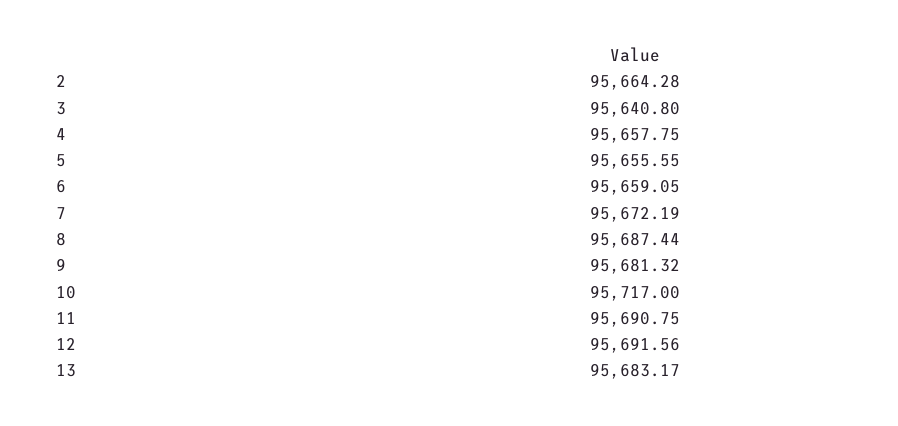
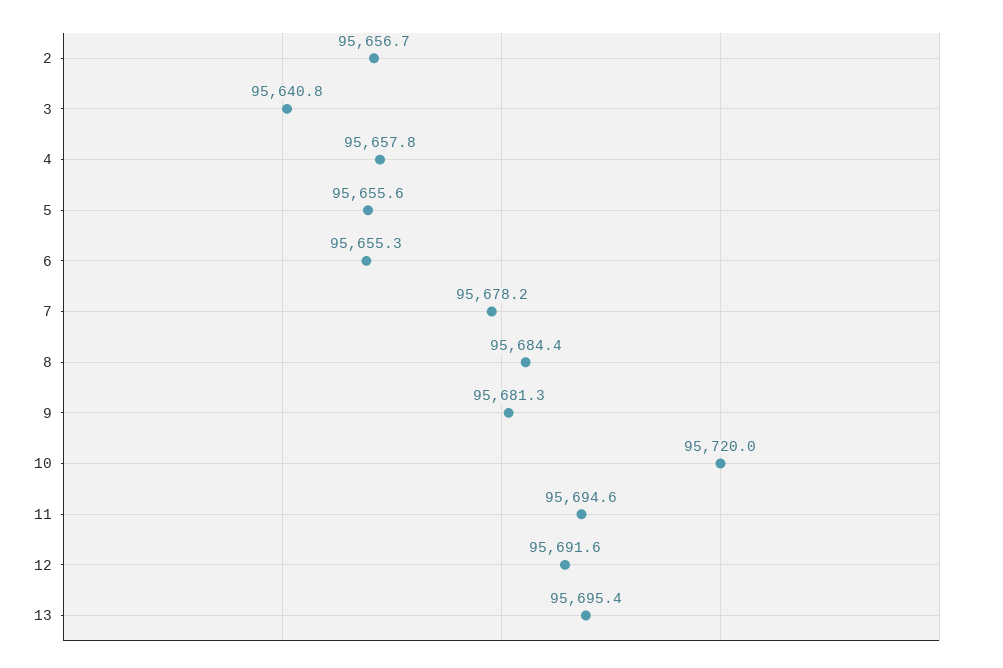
2: 95664.28 -> 95656.7
6: 95659.05 -> 95655.3
7: 95672.19 -> 95678.2
8: 95687.44 -> 95684.4
10: 95717 -> 95720
11: 95690.75 -> 95694.6
13: 95683.17 -> 95695.4

